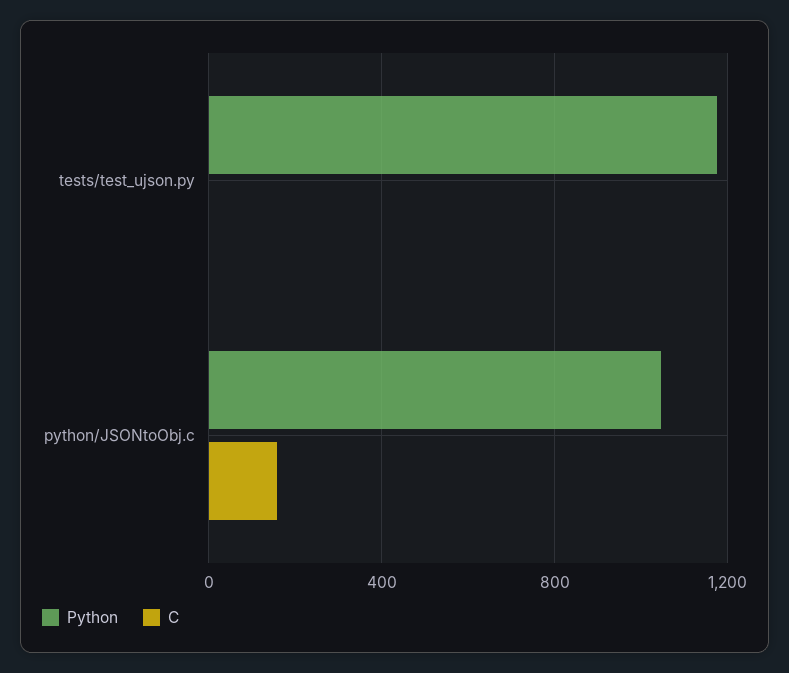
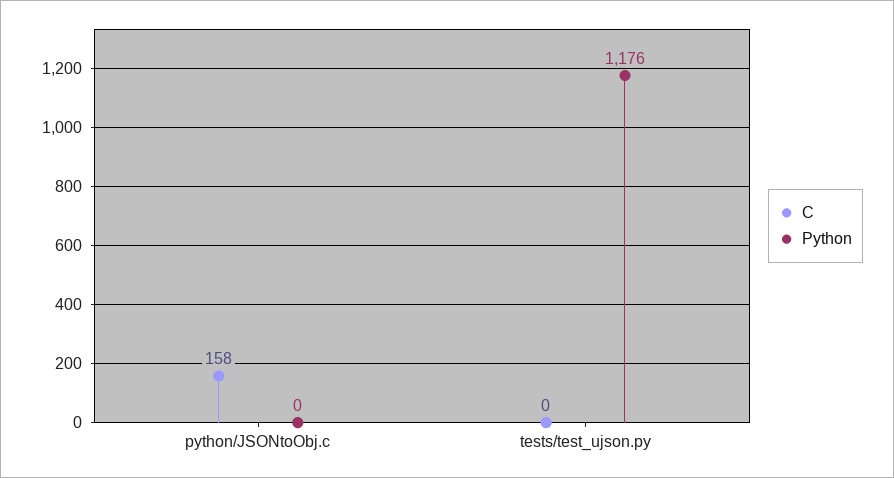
Python, python/JSONtoObj.c: 1050 -> 0

